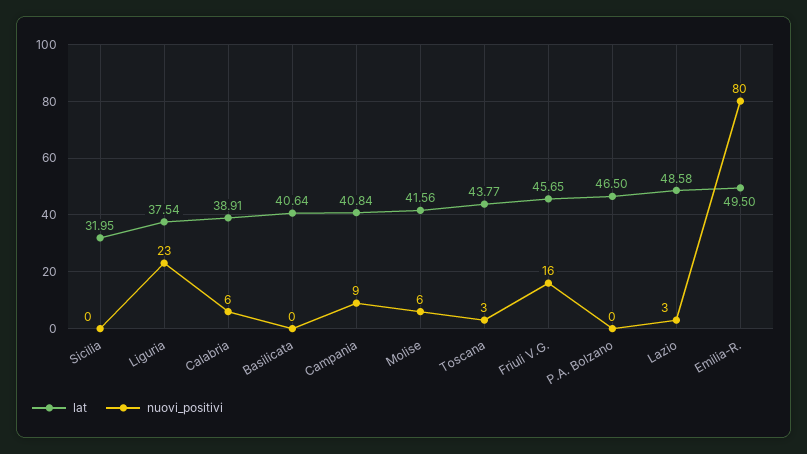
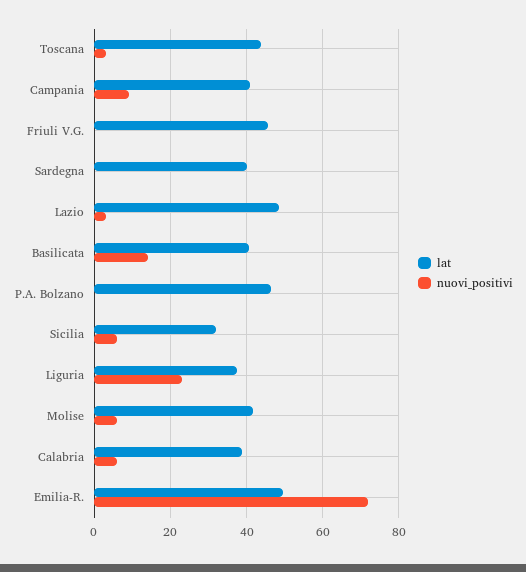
nuovi_positivi, Sicilia: 0 -> 6
nuovi_positivi, Basilicata: 0 -> 14
nuovi_positivi, Friuli V.G.: 16 -> 0
nuovi_positivi, Emilia-R.: 80 -> 72
lat, Sardegna: none -> 40
nuovi_positivi, Sardegna: none -> 0

